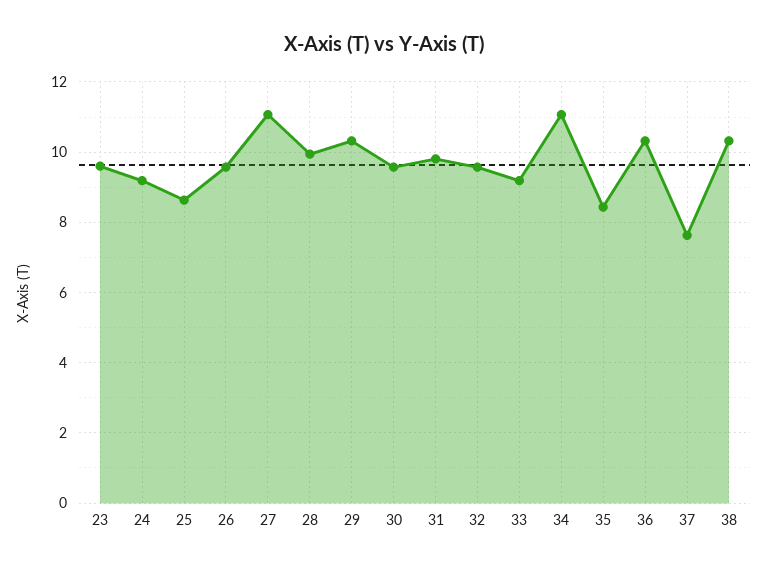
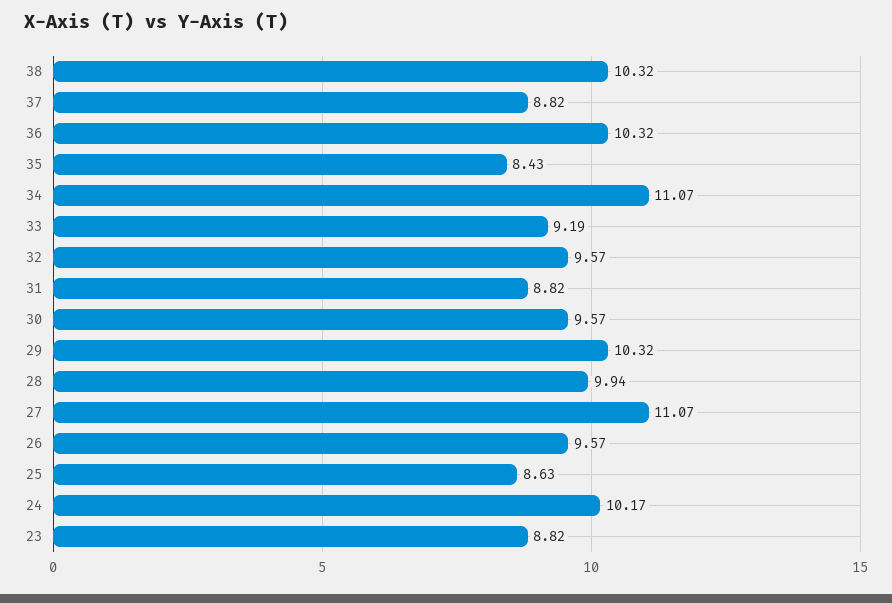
23: 9.6 -> 8.82
24: 9.2 -> 10.17
31: 9.8 -> 8.82
37: 7.6 -> 8.82

